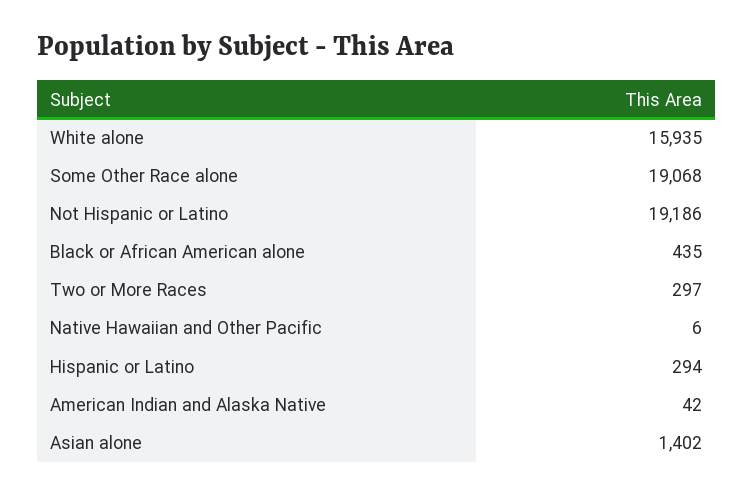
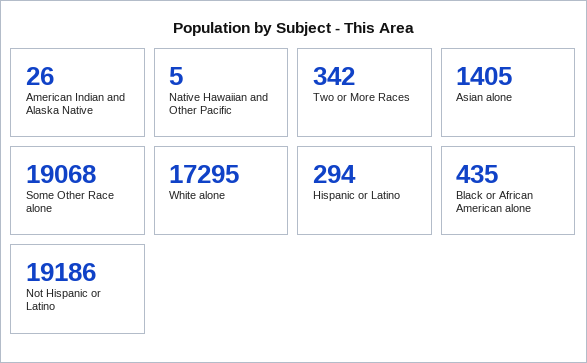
White alone: 15935 -> 17295
Two or More Races: 297 -> 342
Native Hawaiian and Other Pacific: 6 -> 5
American Indian and Alaska Native: 42 -> 26
Asian alone: 1402 -> 1405

